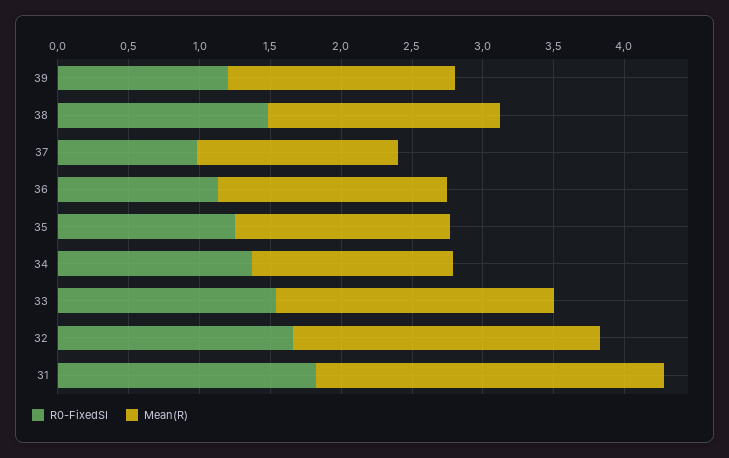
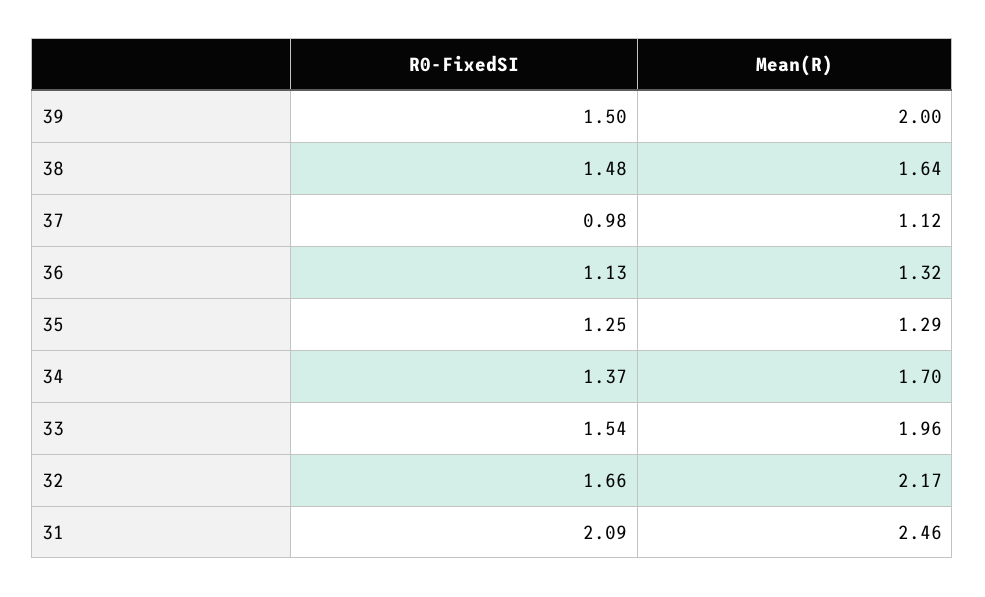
R0-FixedSI, 39: 1.2 -> 1.5
Mean(R), 39: 1.6 -> 2
Mean(R), 37: 1.4 -> 1.12
Mean(R), 36: 1.6 -> 1.32
Mean(R), 35: 1.5 -> 1.29
Mean(R), 34: 1.4 -> 1.7
R0-FixedSI, 31: 1.8 -> 2.09

